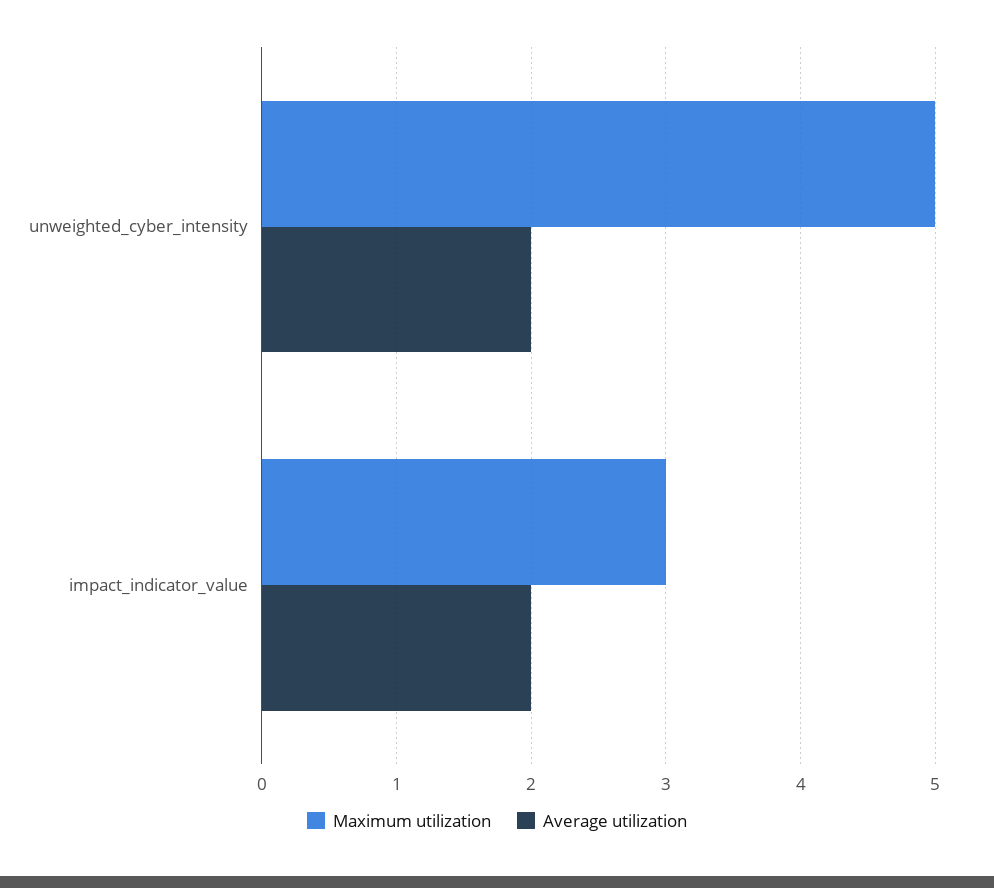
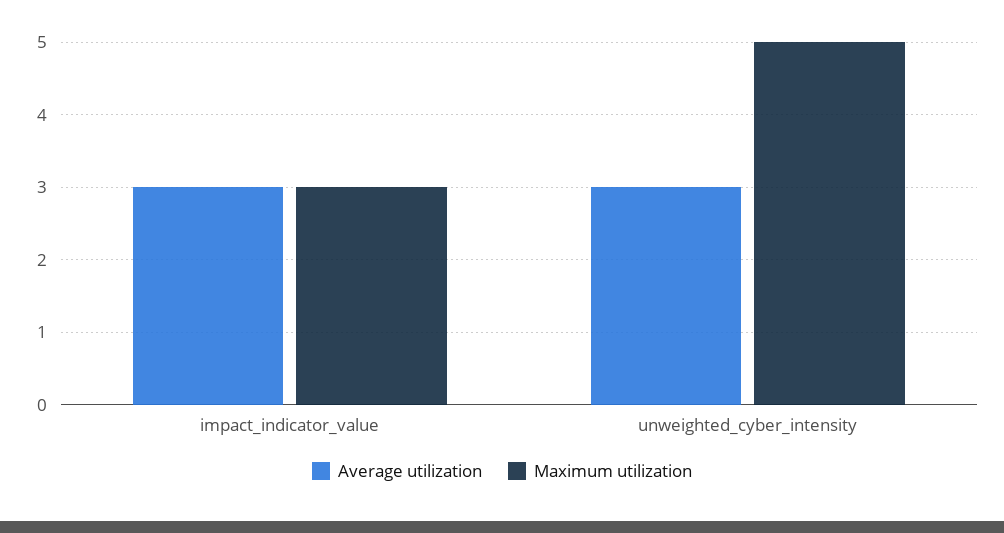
Average utilization, unweighted_cyber_intensity: 2 -> 3
Average utilization, impact_indicator_value: 2 -> 3

